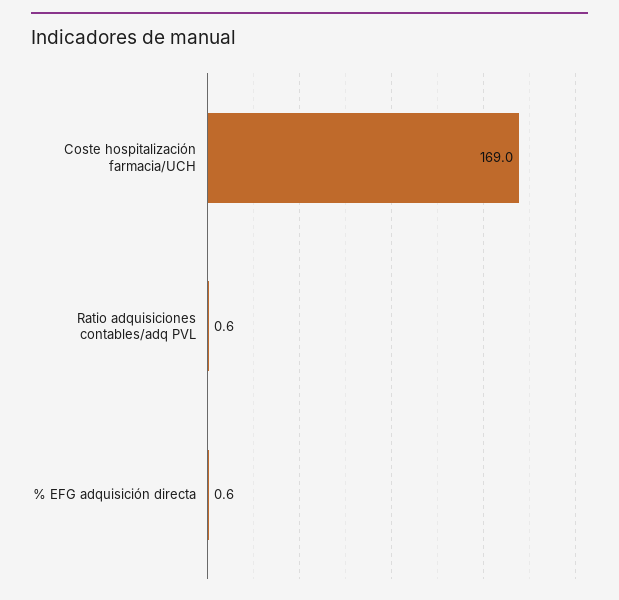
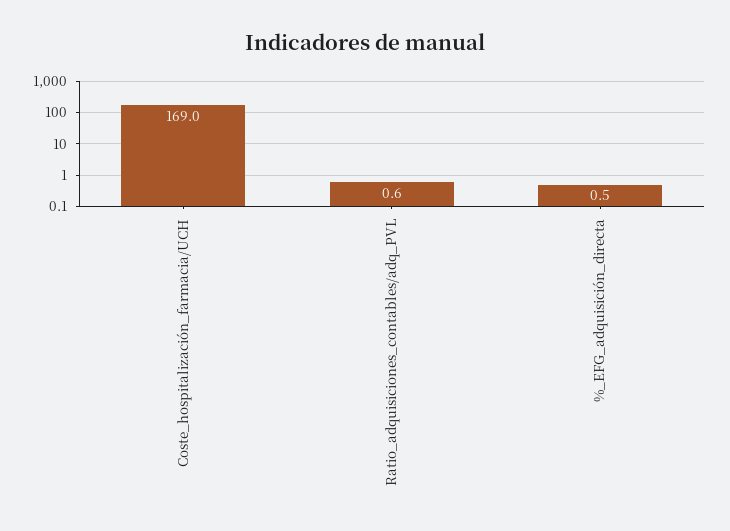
% EFG adquisición directa: 0.6 -> 0.5

